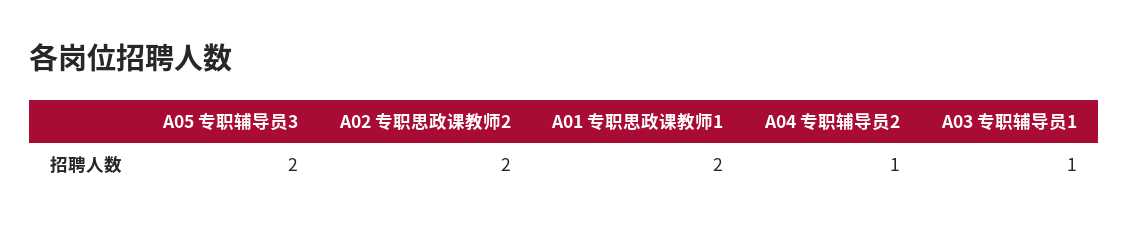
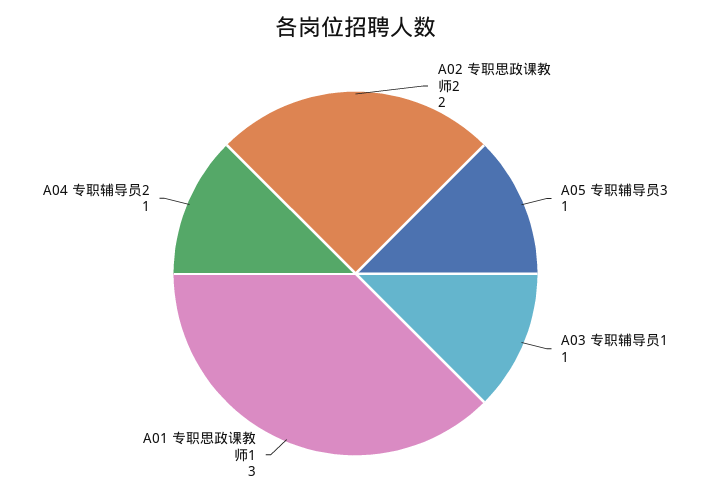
A05 专职辅导员3: 2 -> 1
A01 专职思政课教师1: 2 -> 3

